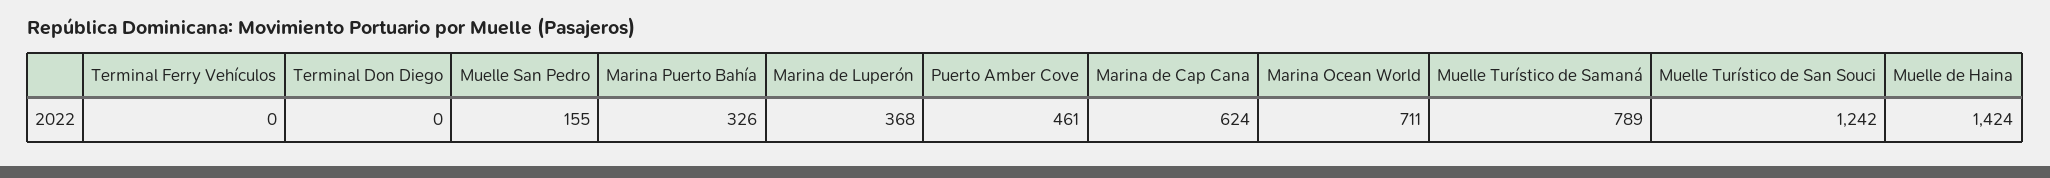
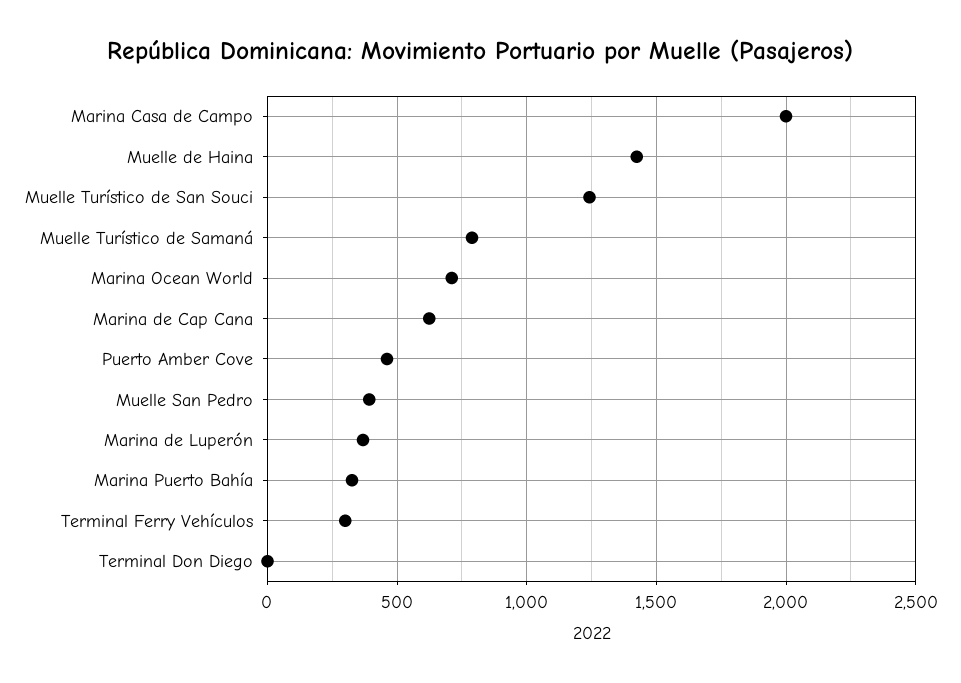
Terminal Ferry Vehículos: 0 -> 300
Muelle San Pedro: 155 -> 400
Marina Casa de Campo: none -> 2000

